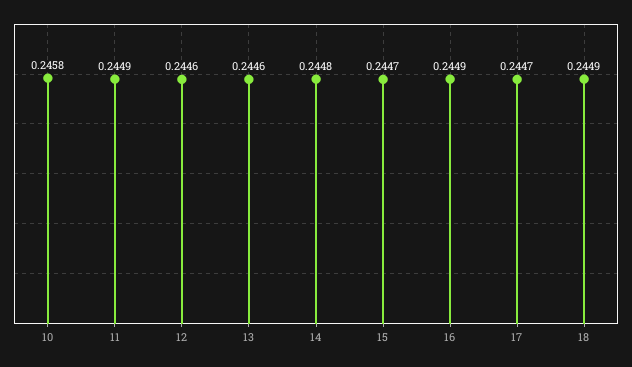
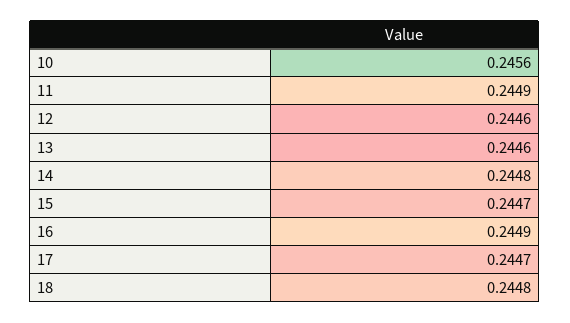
10: 0.2458 -> 0.2456
18: 0.2449 -> 0.2448

